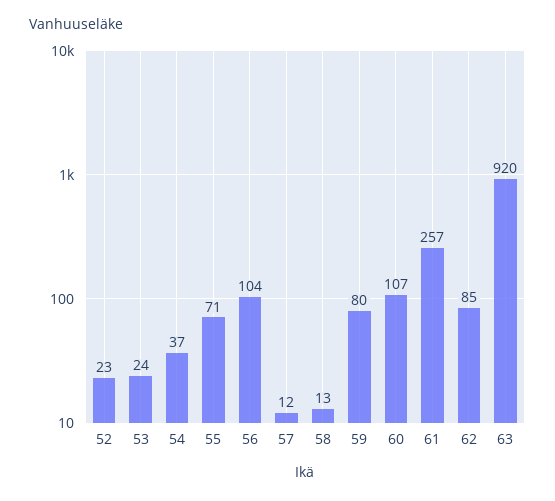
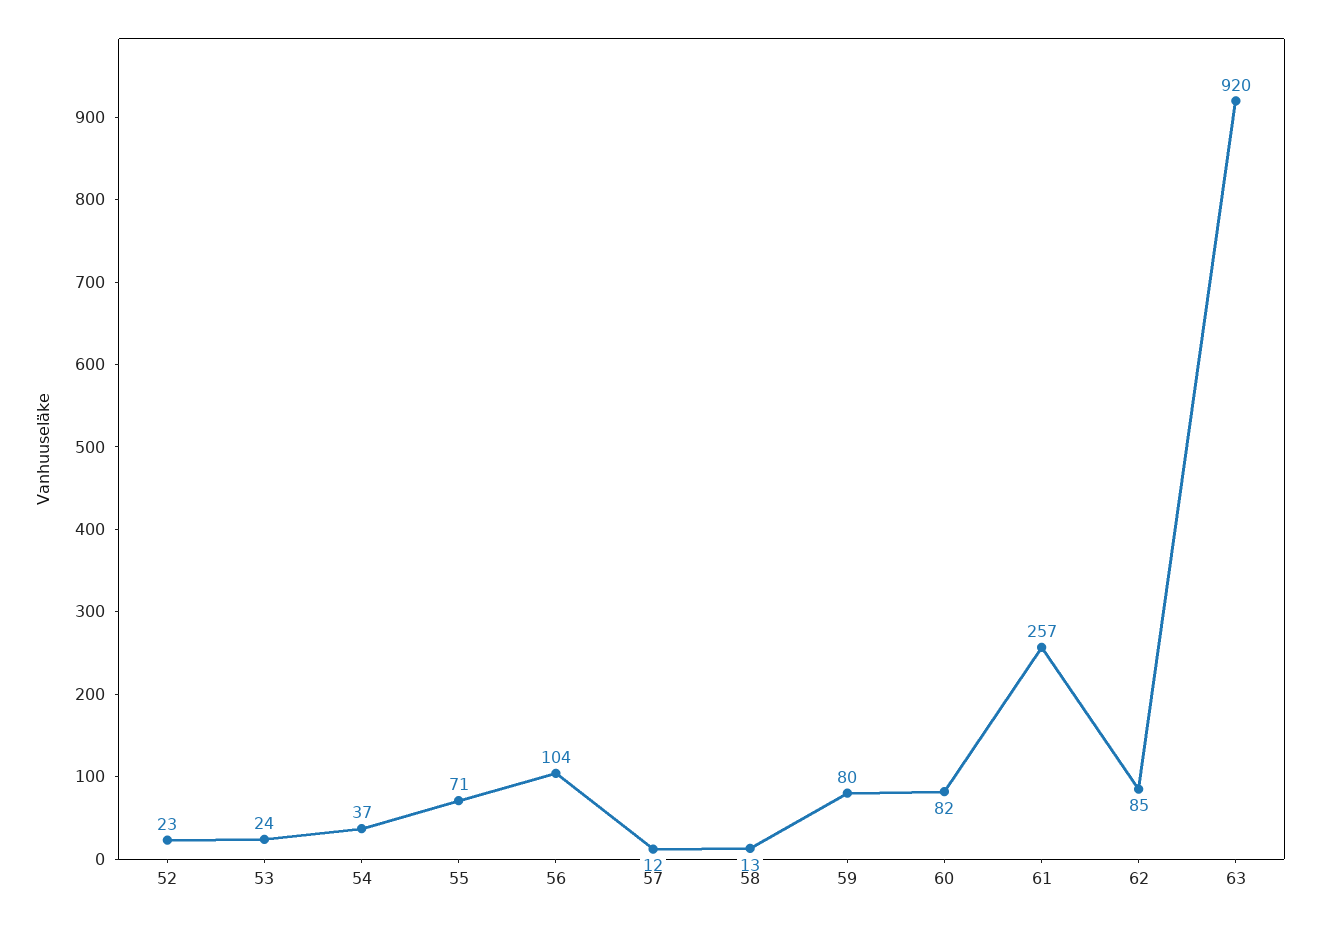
60: 107 -> 82

